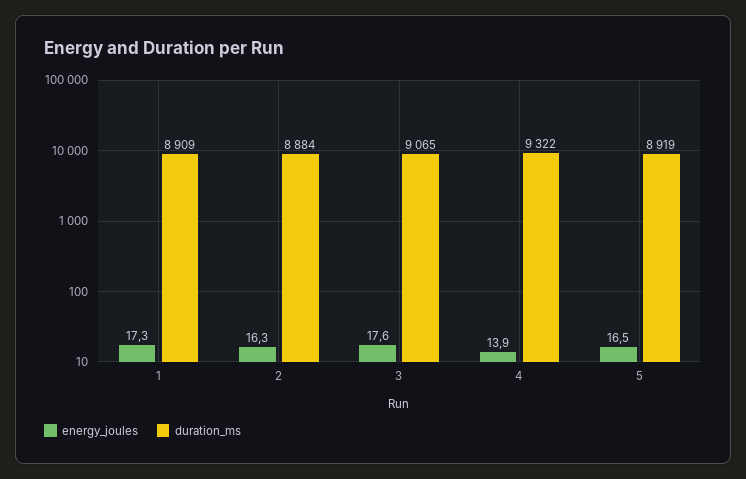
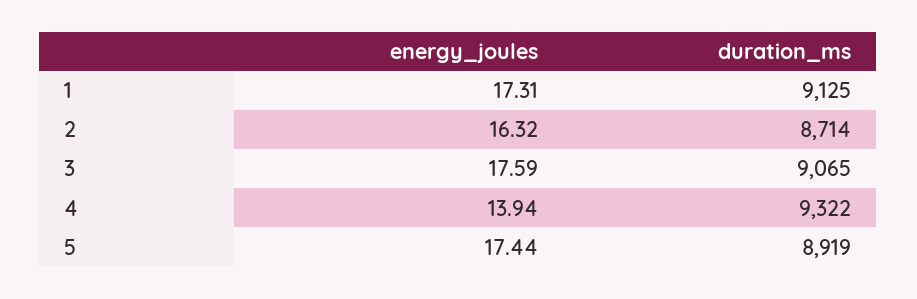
duration_ms, 1: 8909 -> 9125
duration_ms, 2: 8884 -> 8714
energy_joules, 5: 16.5 -> 17.44

